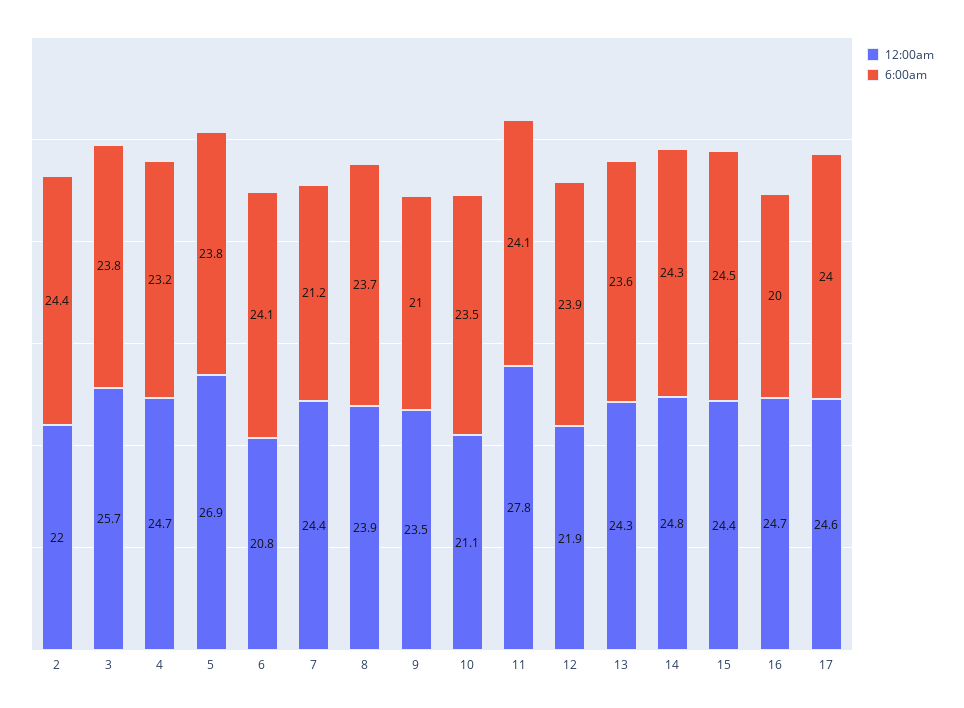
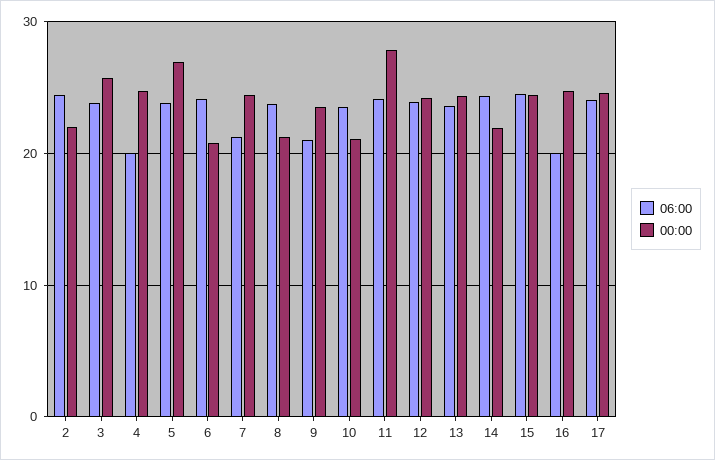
6:00am, 4: 23.2 -> 20
12:00am, 8: 23.9 -> 21
12:00am, 12: 21.9 -> 24
12:00am, 14: 24.8 -> 22

